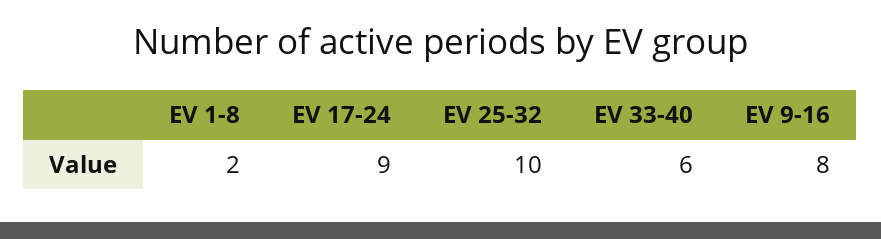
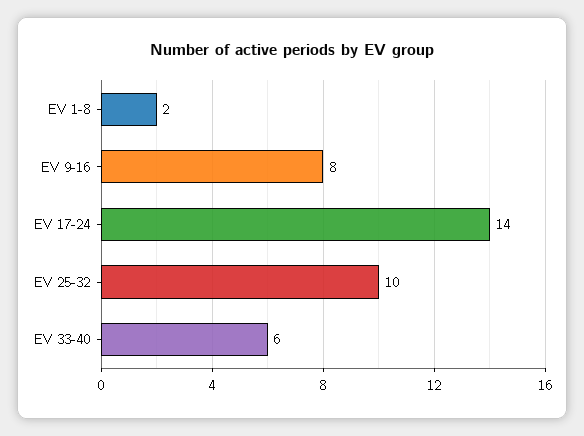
EV 17-24: 9 -> 14

